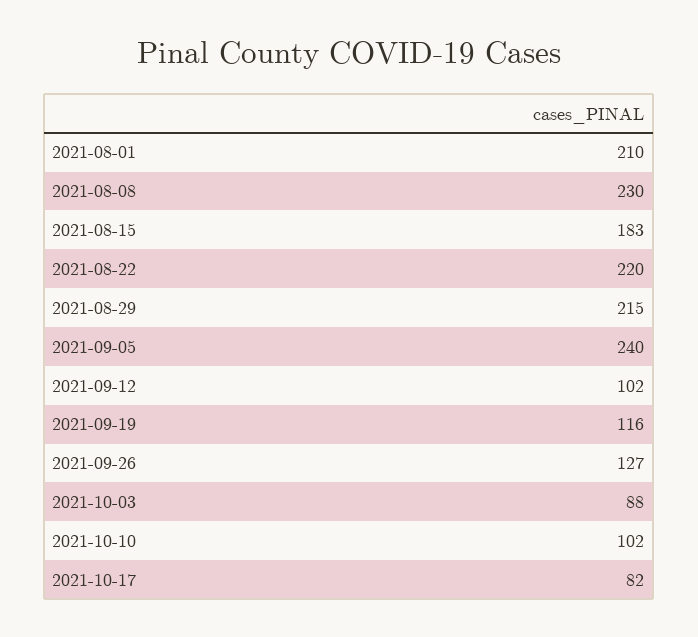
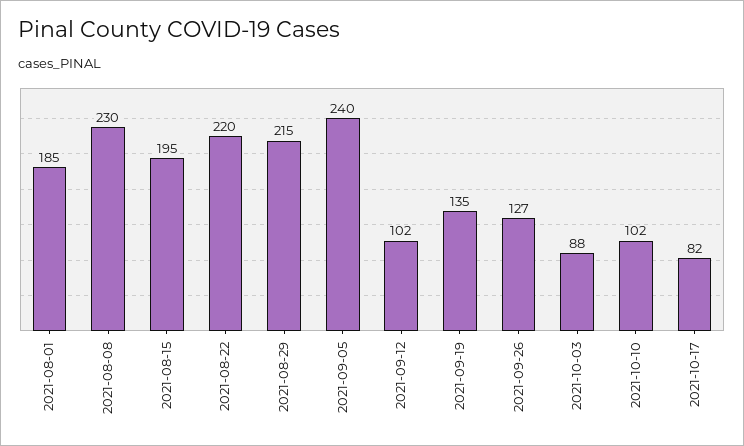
2021-08-01: 210 -> 185
2021-08-15: 183 -> 195
2021-09-19: 116 -> 135

